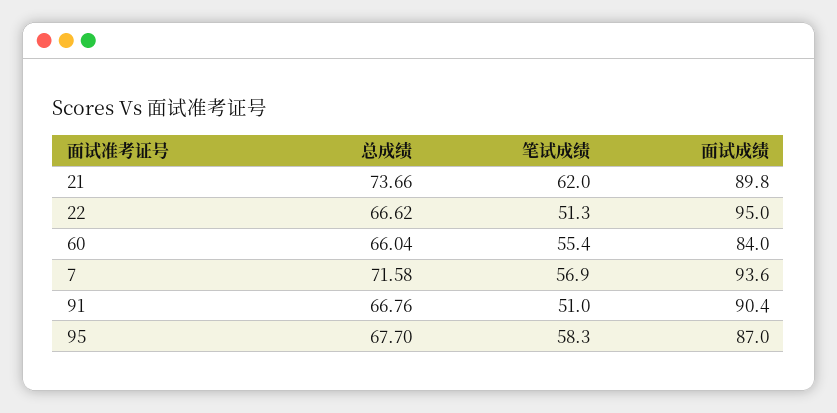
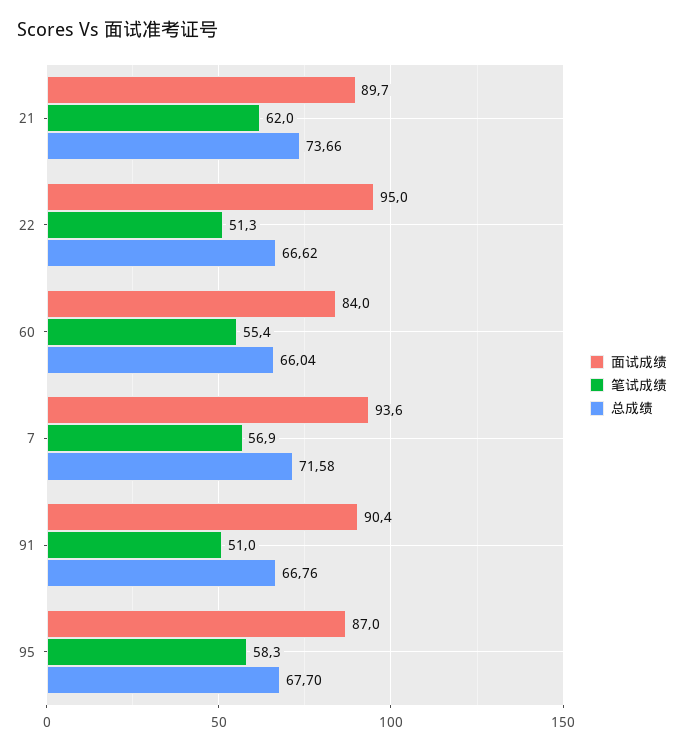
面试成绩, 21: 89.8 -> 89.7

